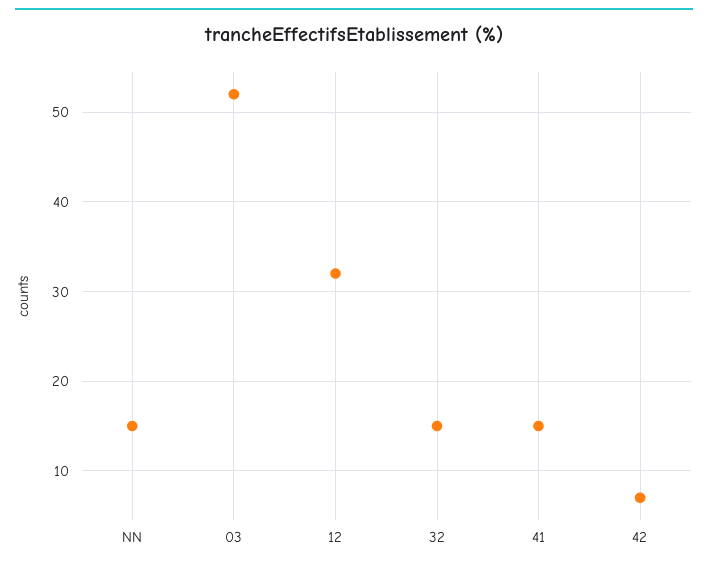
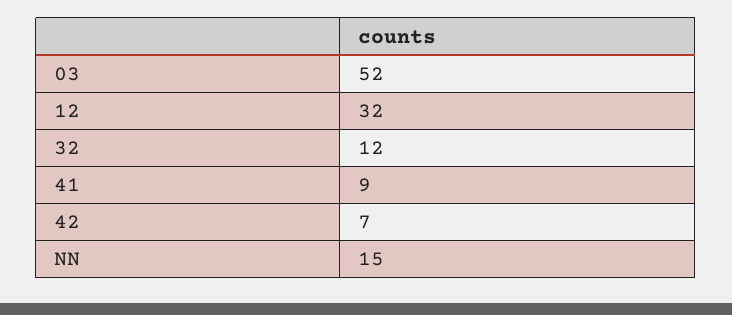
32: 15 -> 12
41: 15 -> 9

